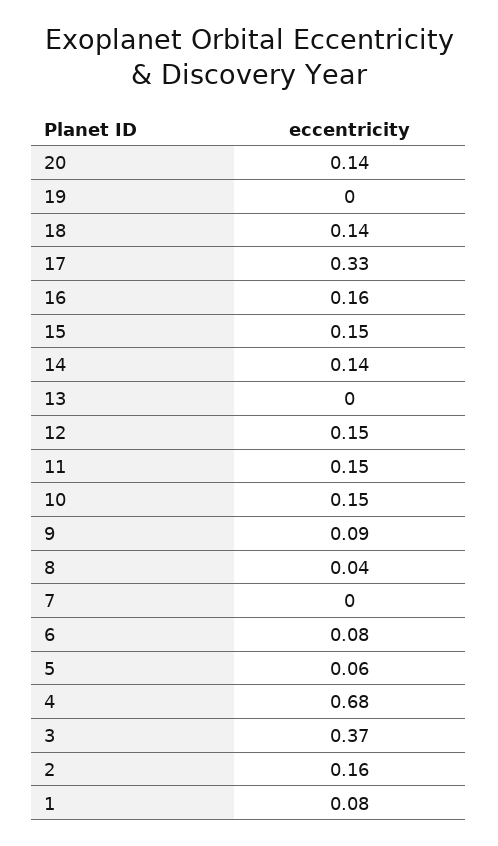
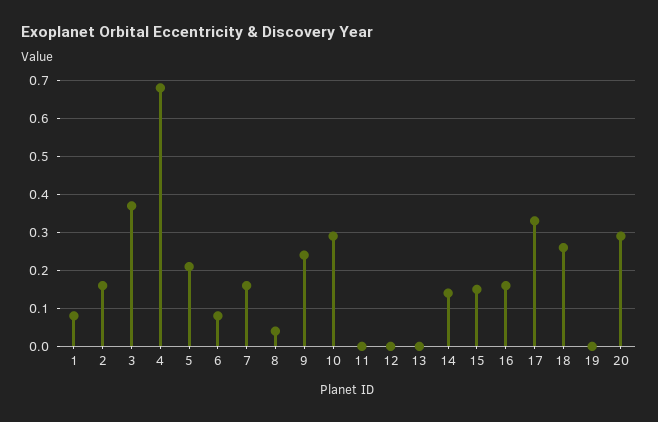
20: 0.14 -> 0.3
18: 0.14 -> 0.25
12: 0.15 -> 0
11: 0.15 -> 0
10: 0.15 -> 0.3
9: 0.09 -> 0.25
7: 0 -> 0.15
5: 0.06 -> 0.2

